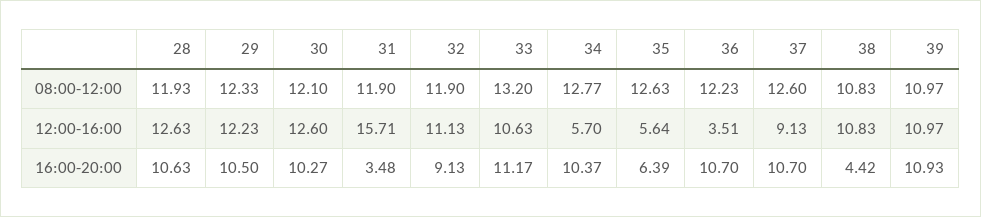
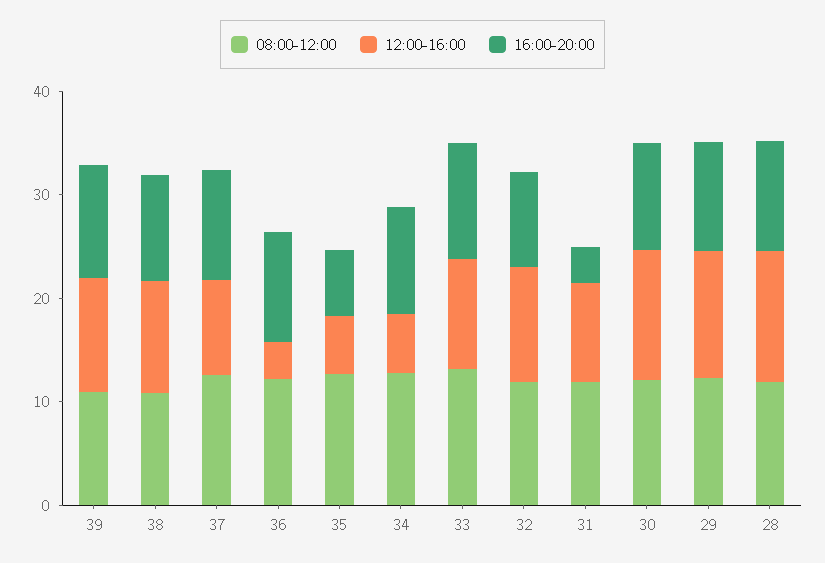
12:00-16:00, 31: 15.71 -> 10
16:00-20:00, 38: 4.42 -> 10

